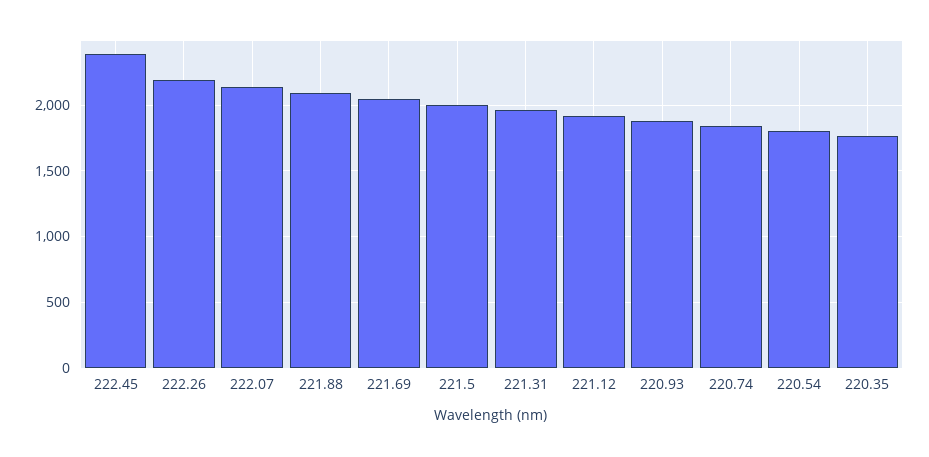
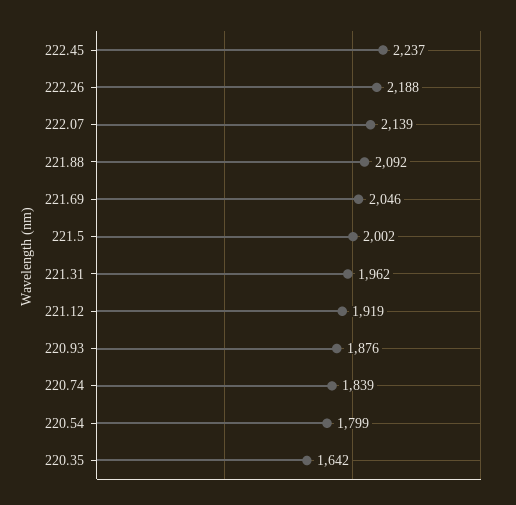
222.45: 2400 -> 2237
220.35: 1750 -> 1642

